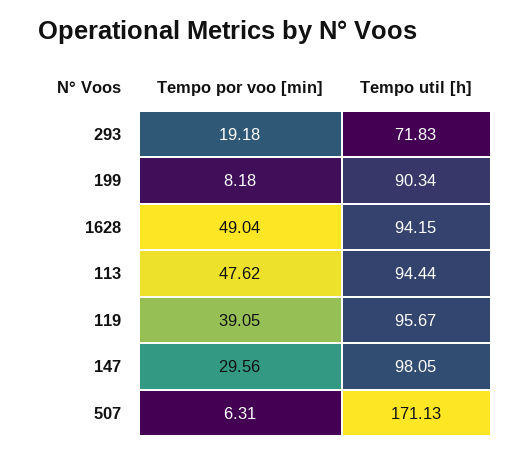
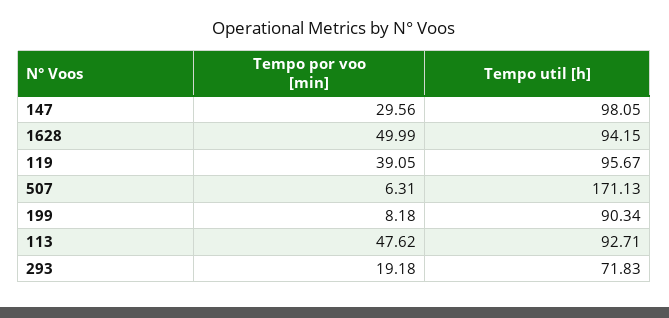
Tempo por voo [min], 1628: 49.04 -> 49.99
Tempo util [h], 113: 94.44 -> 92.71

